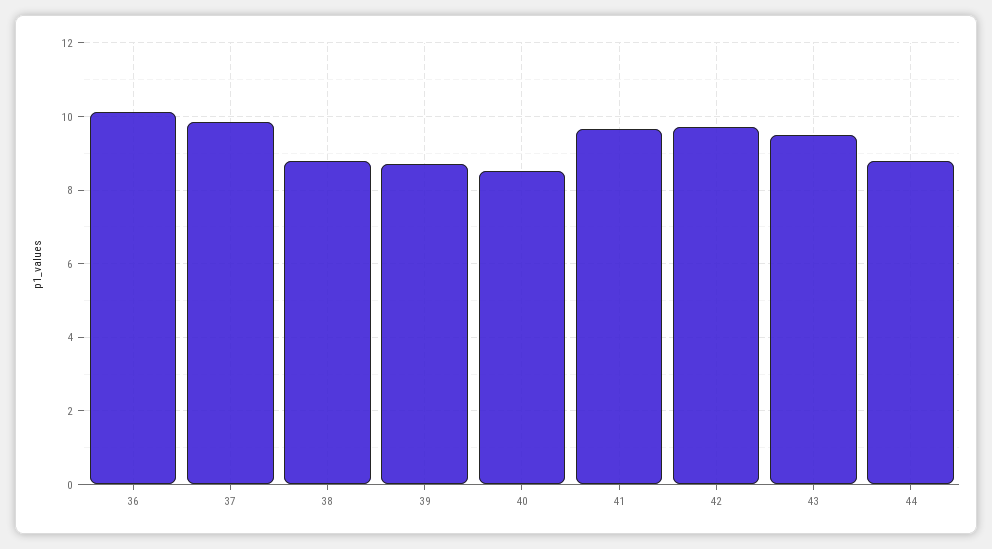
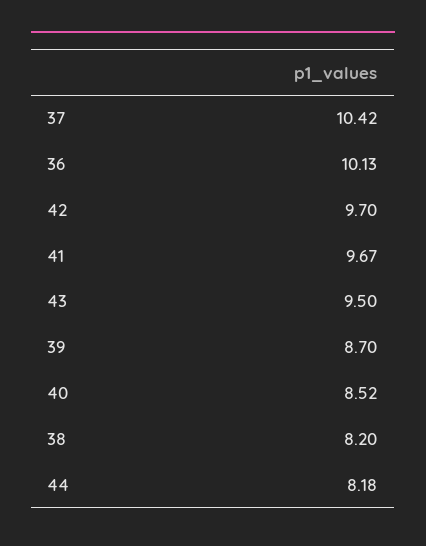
37: 9.8 -> 10.42
38: 8.8 -> 8.2
44: 8.8 -> 8.18

